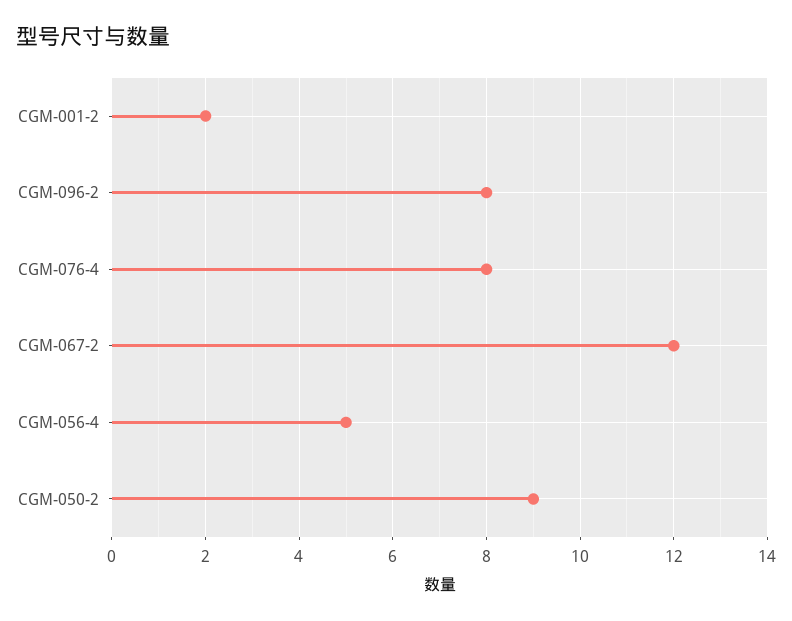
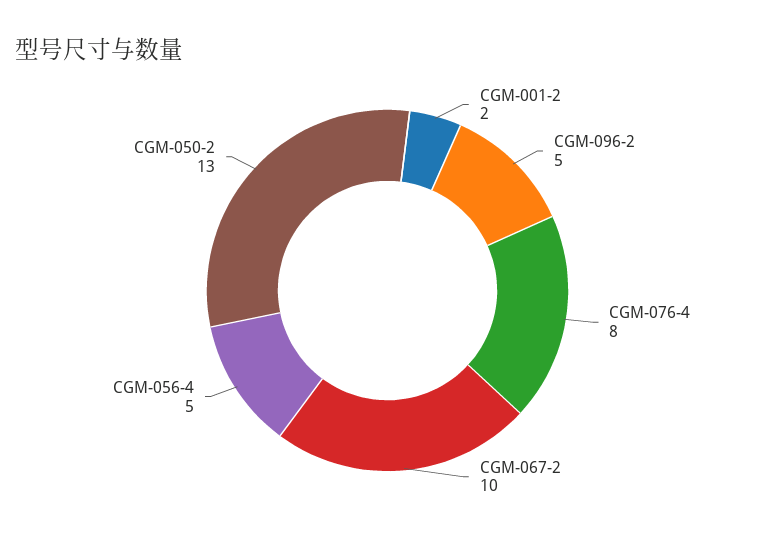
CGM-096-2: 8 -> 5
CGM-067-2: 12 -> 10
CGM-050-2: 9 -> 13

